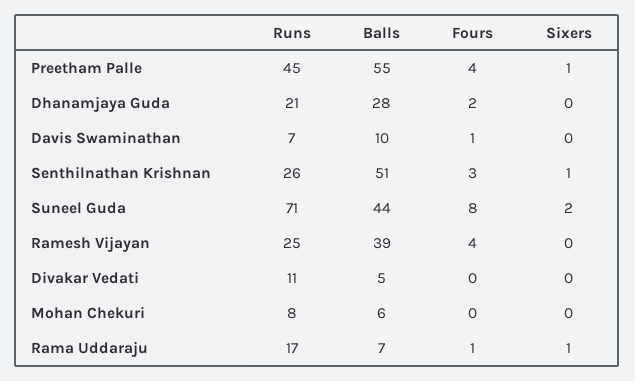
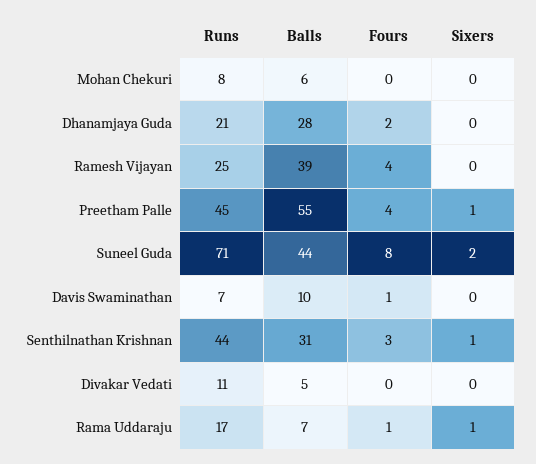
Runs, Senthilnathan Krishnan: 26 -> 44
Balls, Senthilnathan Krishnan: 51 -> 31

